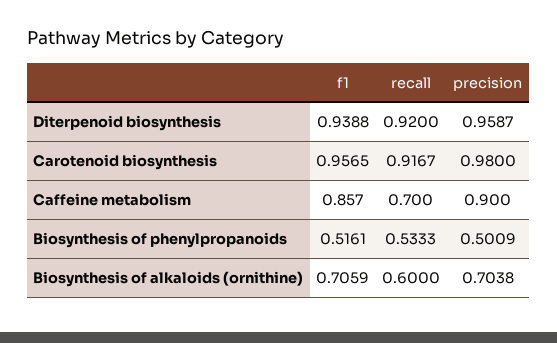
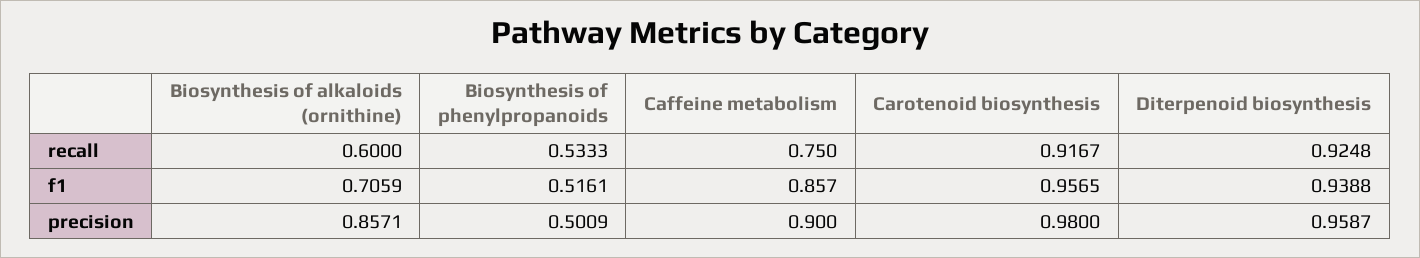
recall, Diterpenoid biosynthesis: 0.92 -> 0.9248
recall, Caffeine metabolism: 0.7 -> 0.75
precision, Biosynthesis of alkaloids (ornithine): 0.7038 -> 0.8571

